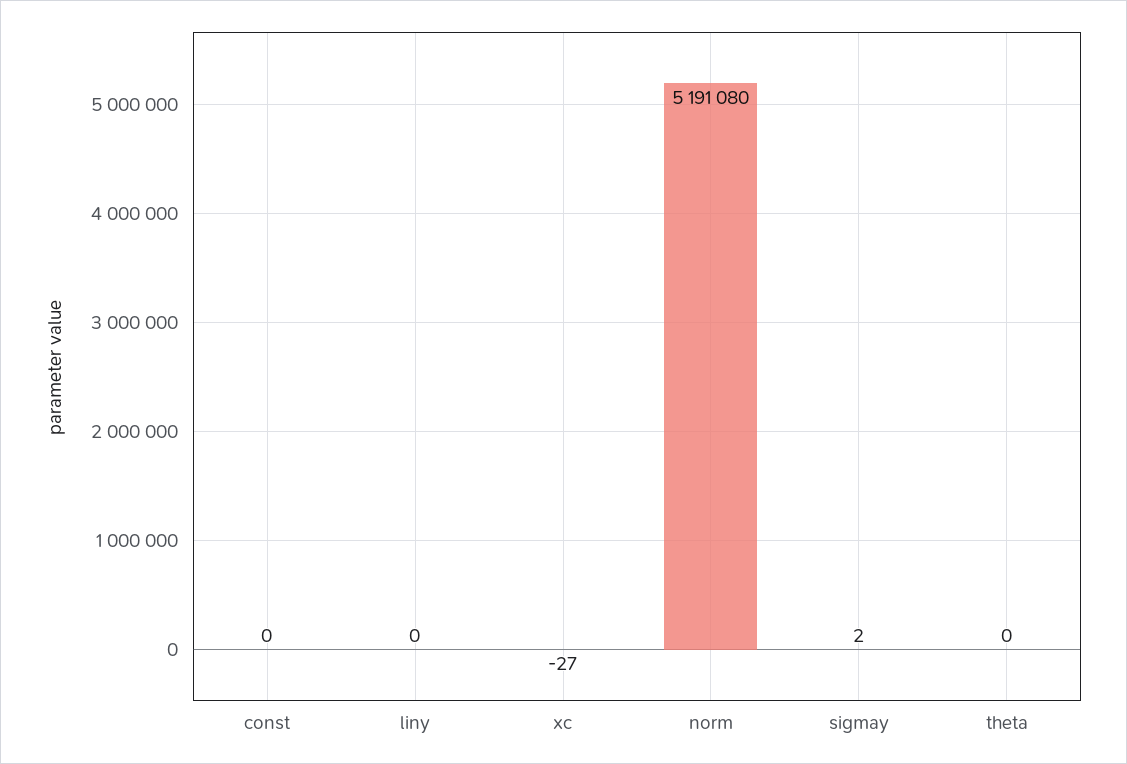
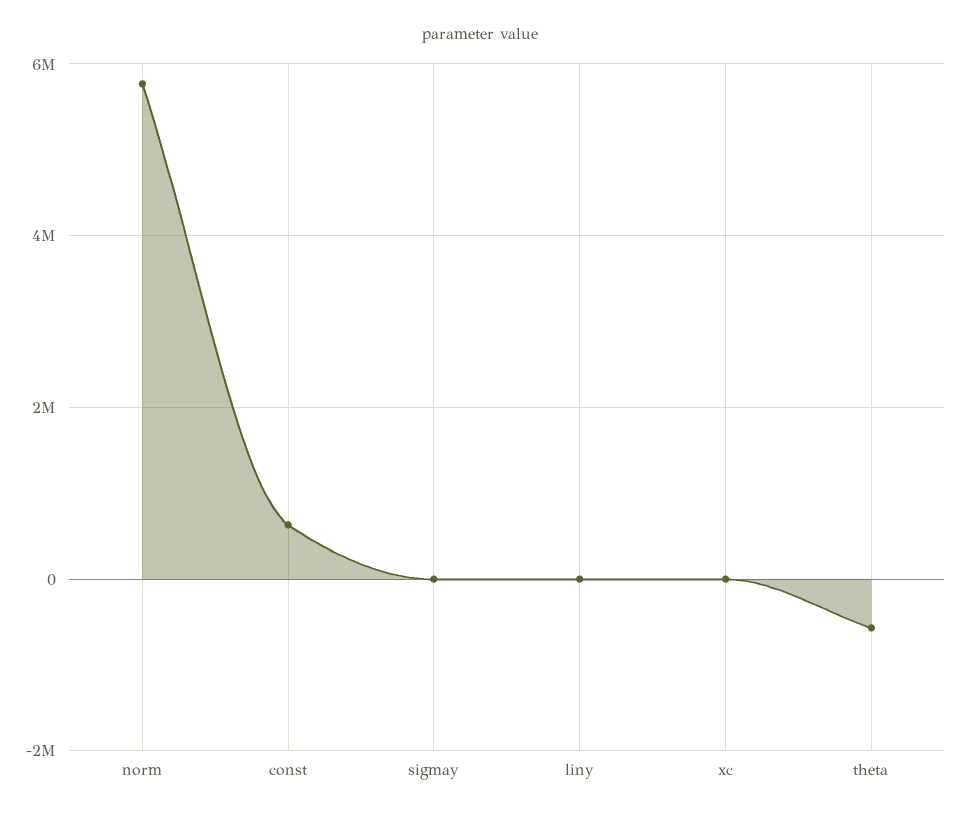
const: 0 -> 600000
norm: 5191080 -> 5800000
theta: 0 -> -600000

